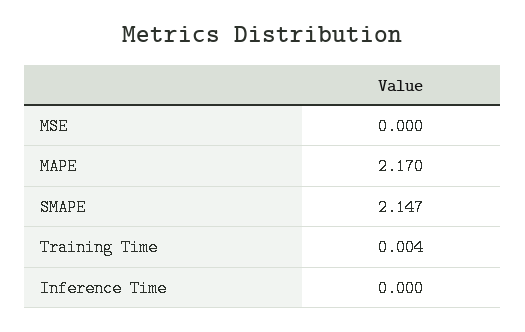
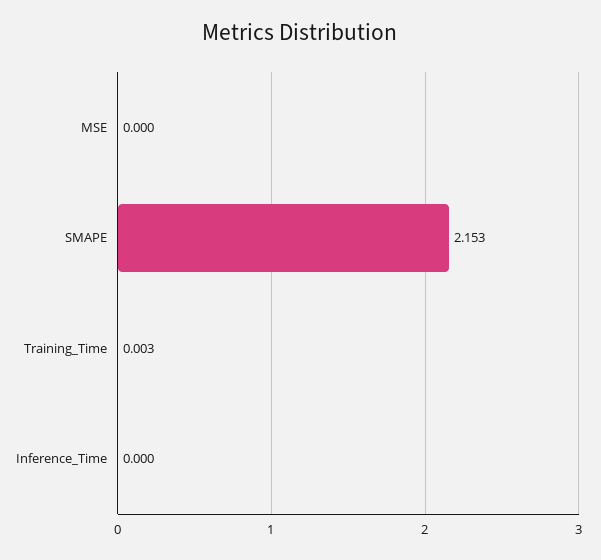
MAPE: 2.17 -> none
SMAPE: 2.147 -> 2.153
Training Time: 0.004 -> 0.003

